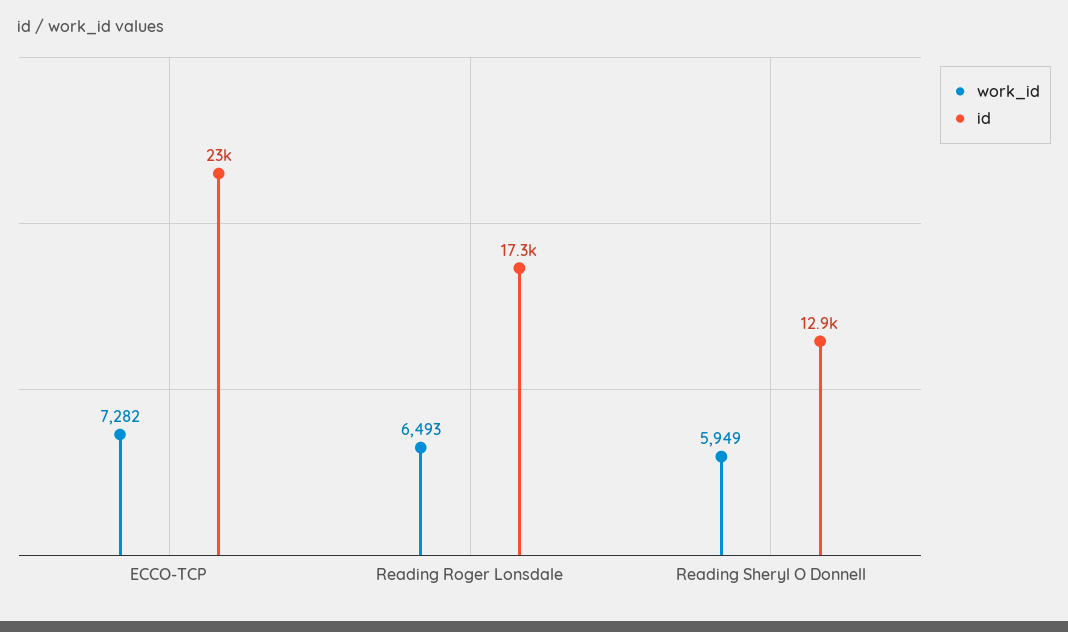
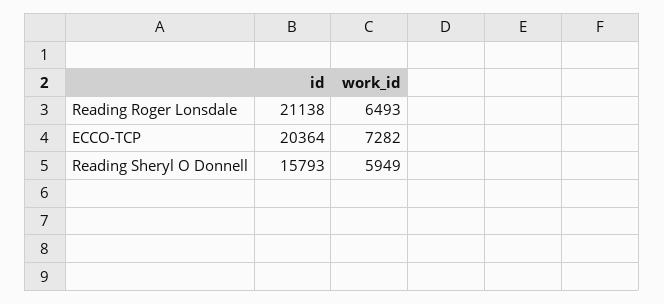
id, ECCO-TCP: 23000 -> 20364
id, Reading Roger Lonsdale: 17300 -> 21138
id, Reading Sheryl O Donnell: 12900 -> 15793

